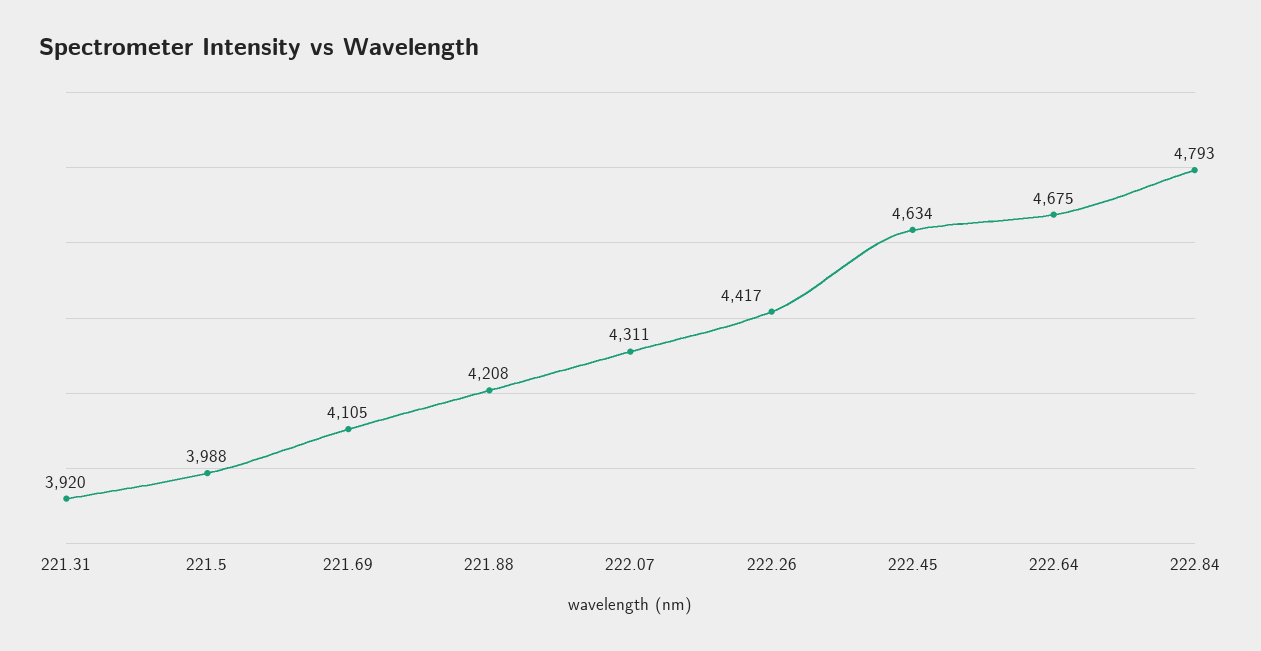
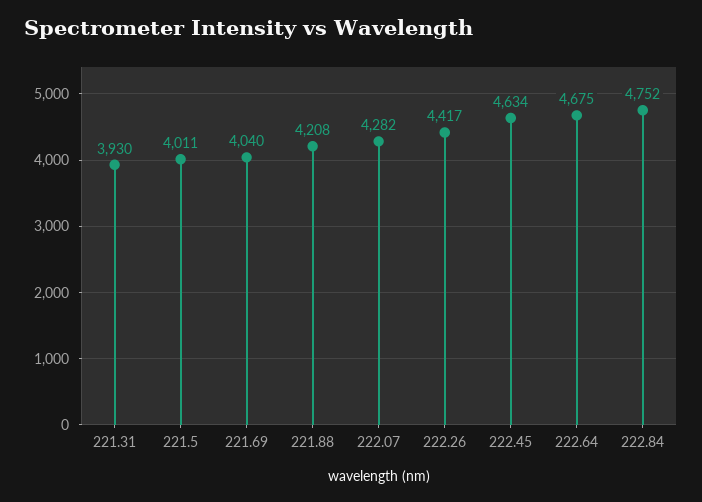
221.31: 3920 -> 3930
221.5: 3988 -> 4011
221.69: 4105 -> 4040
222.07: 4311 -> 4282
222.84: 4793 -> 4752

